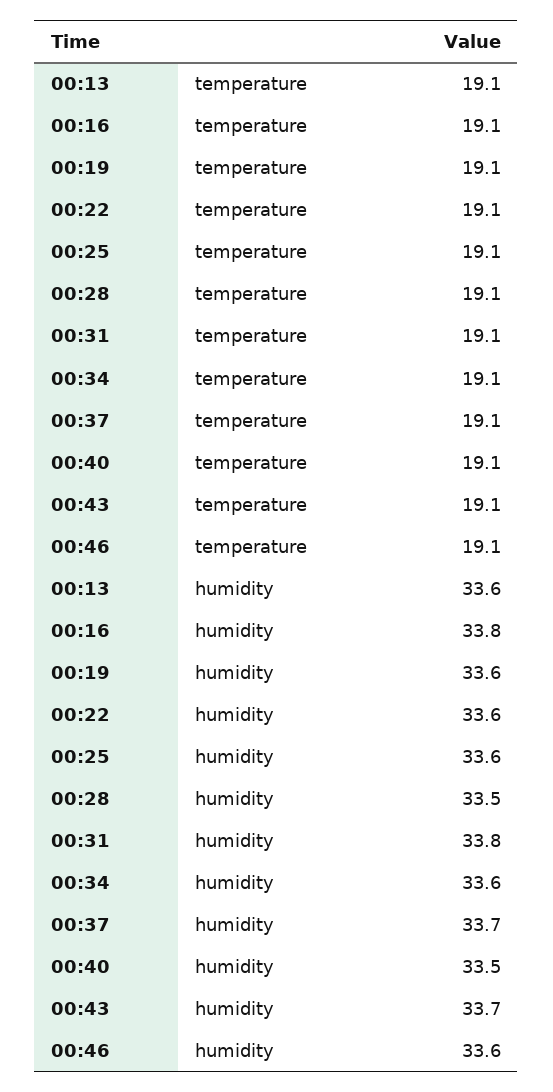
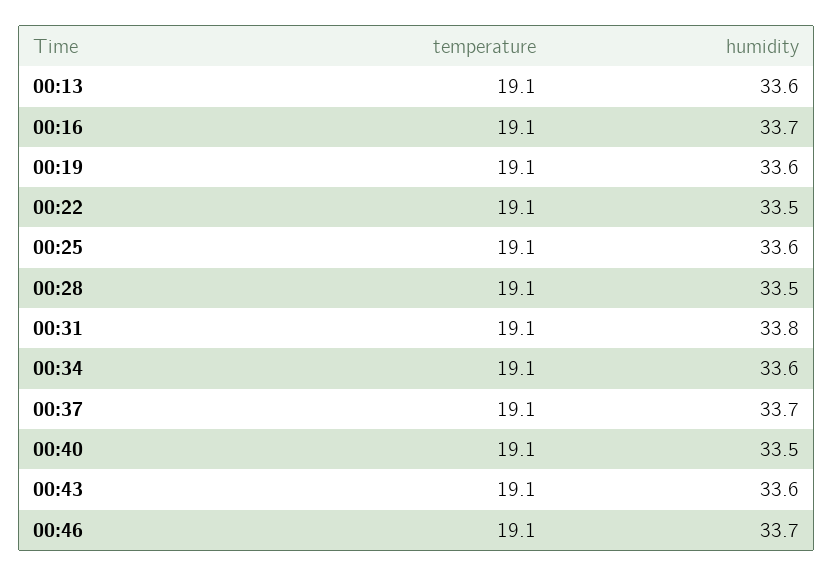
00:16, humidity: 33.8 -> 33.7
00:22, humidity: 33.6 -> 33.5
00:43, humidity: 33.7 -> 33.6
00:46, humidity: 33.6 -> 33.7

